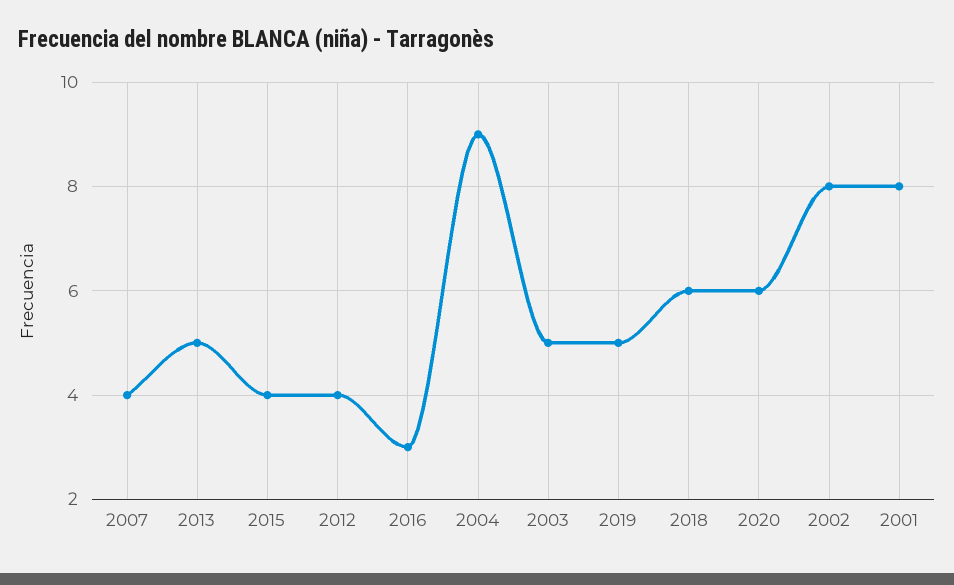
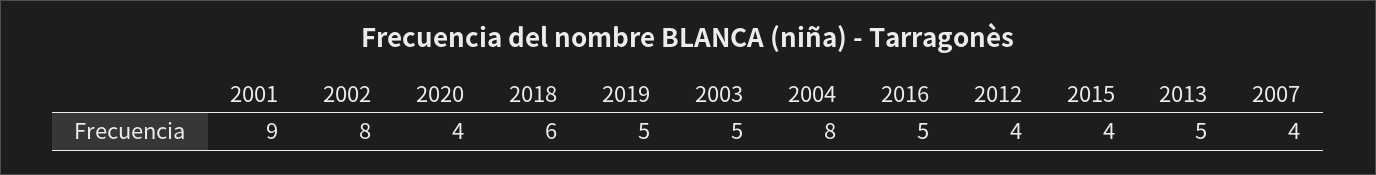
2016: 3 -> 5
2004: 9 -> 8
2020: 6 -> 4
2001: 8 -> 9

